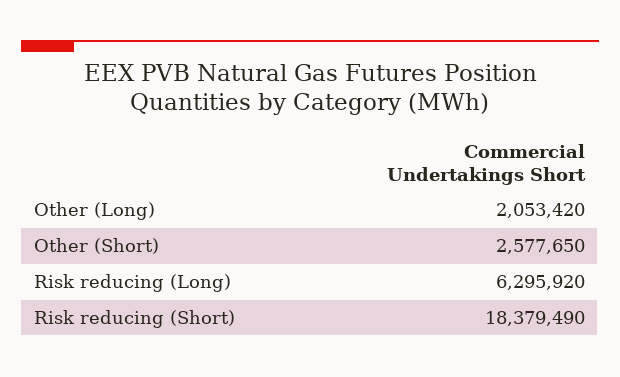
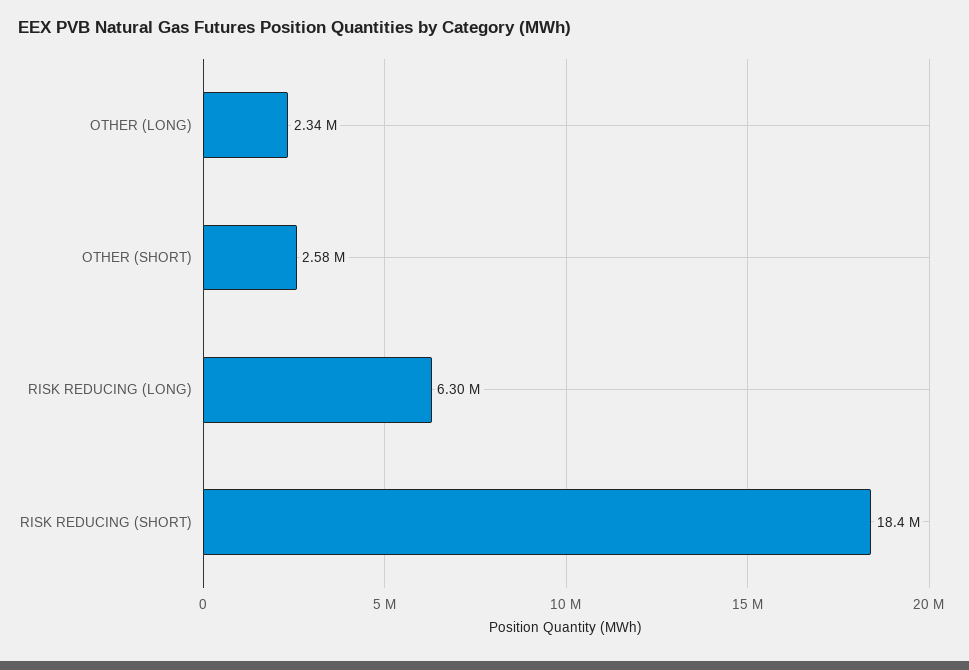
Other (Long): 2053420 -> 2340000

